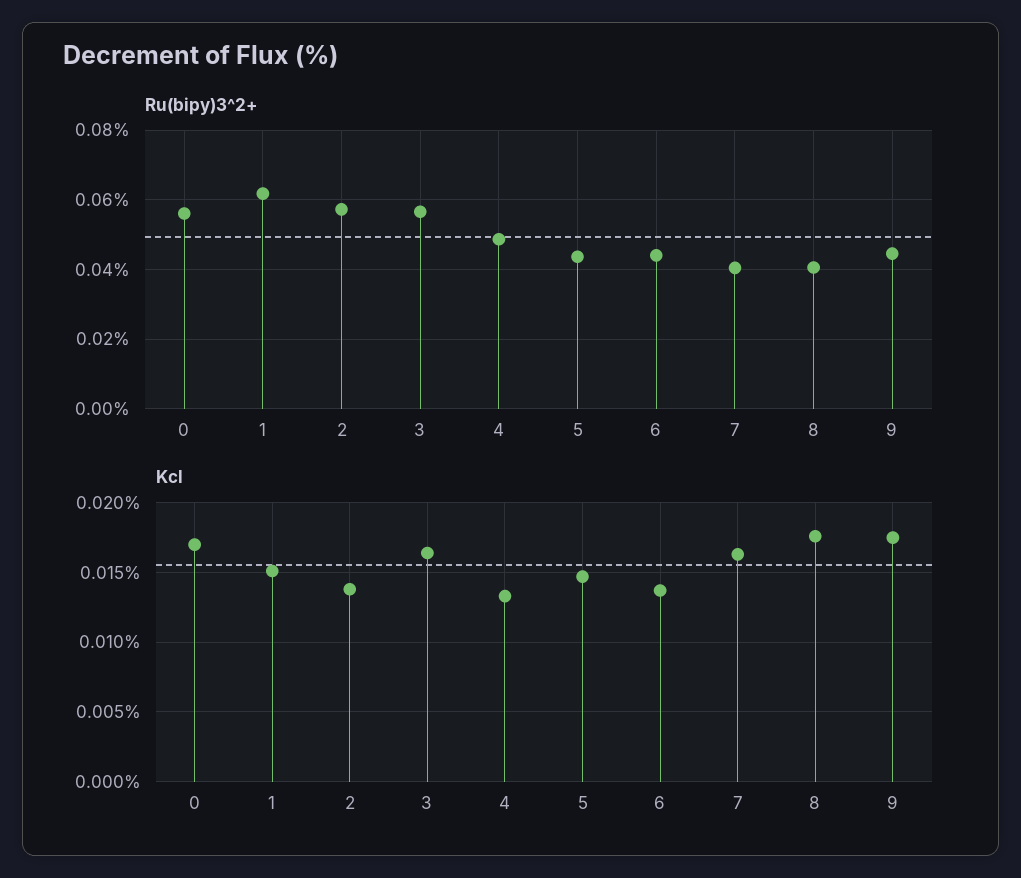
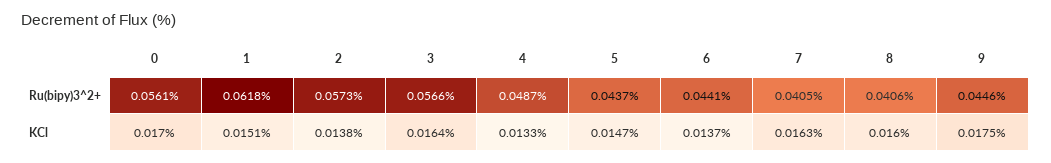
Kcl, 8: 0.0175 -> 0.016

